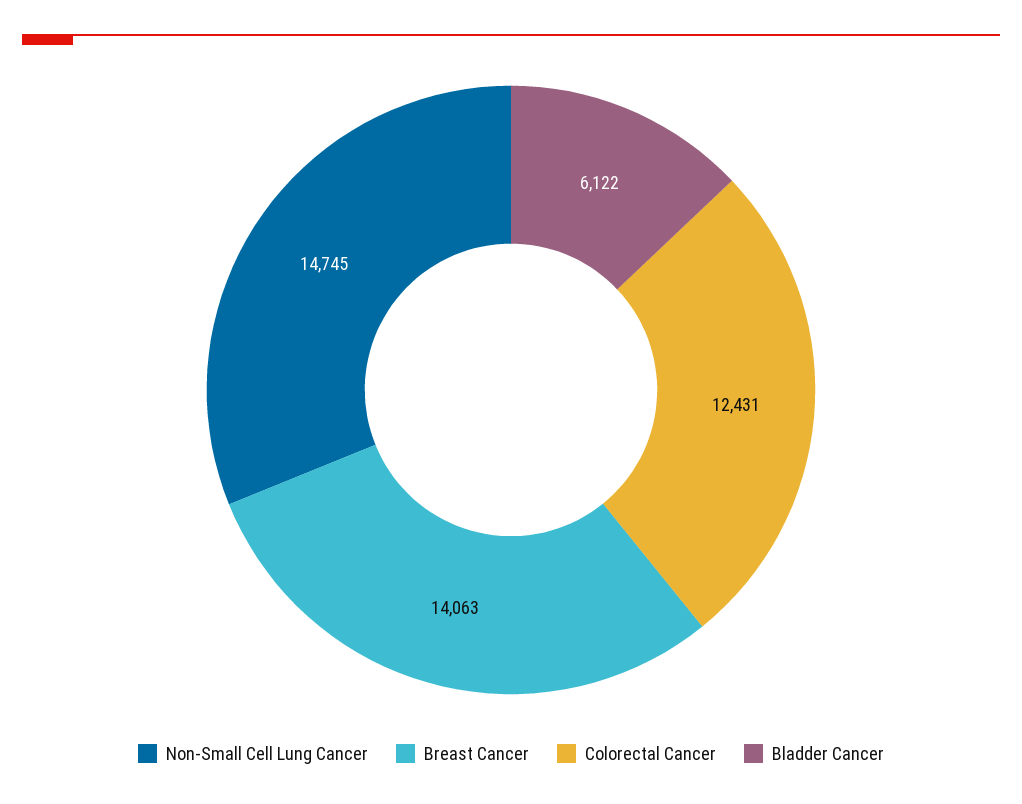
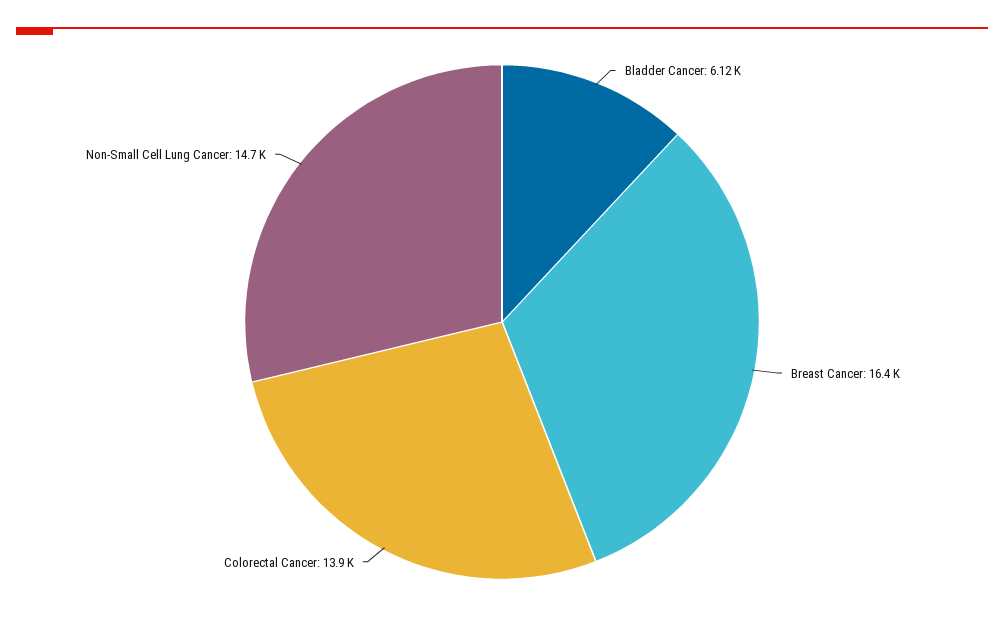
Breast Cancer: 14063 -> 16400
Colorectal Cancer: 12431 -> 13900

